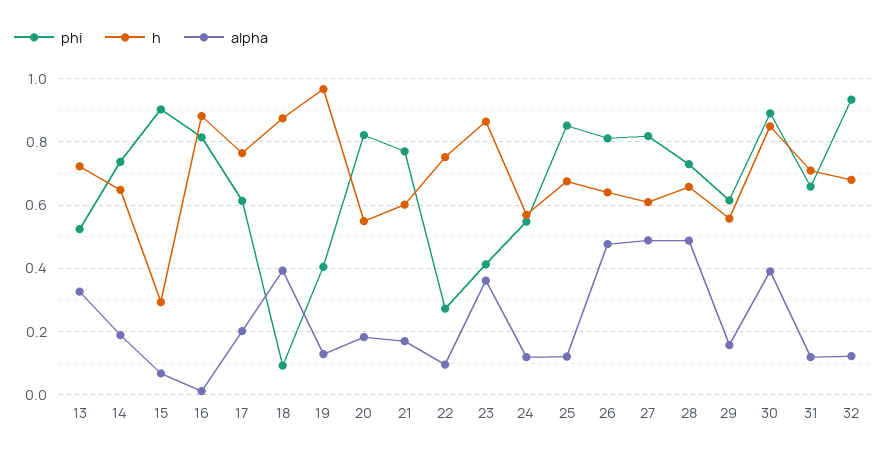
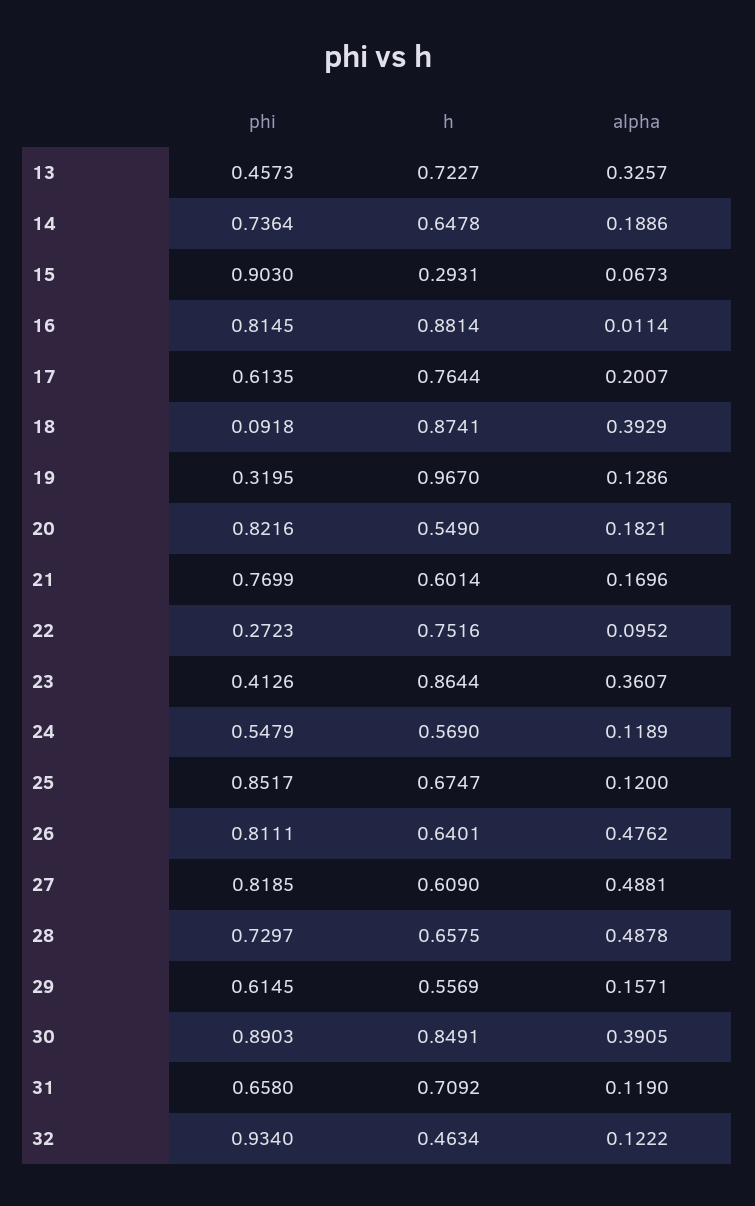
phi, 13: 0.52 -> 0.4573
phi, 19: 0.4 -> 0.3195
h, 32: 0.68 -> 0.4634

